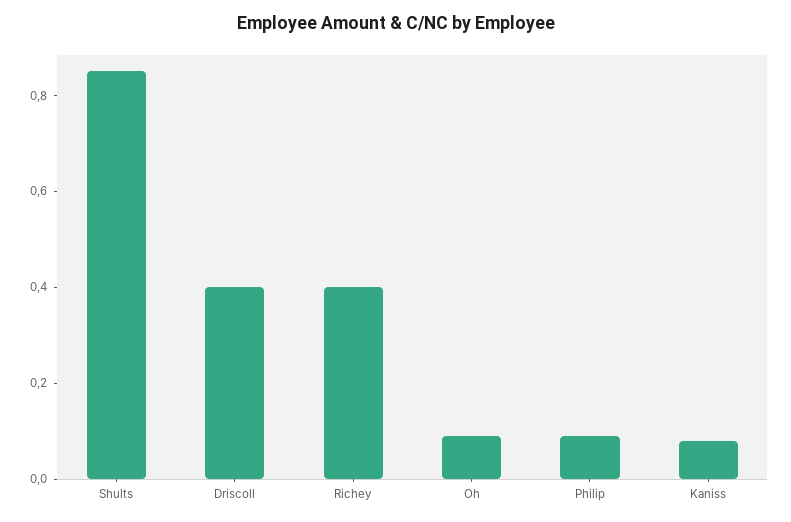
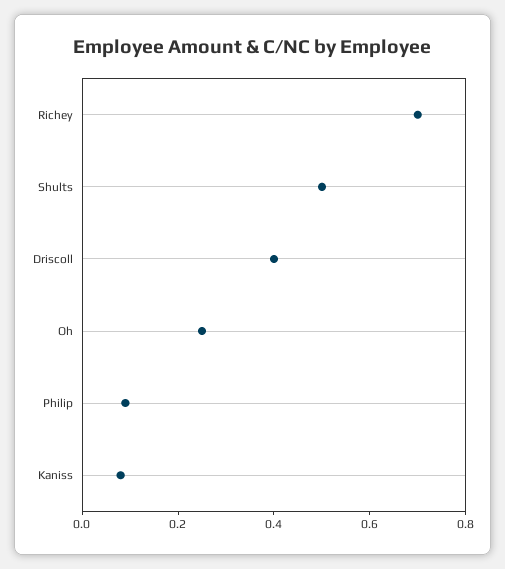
Shults: 0.85 -> 0.5
Richey: 0.4 -> 0.7
Oh: 0.1 -> 0.25

